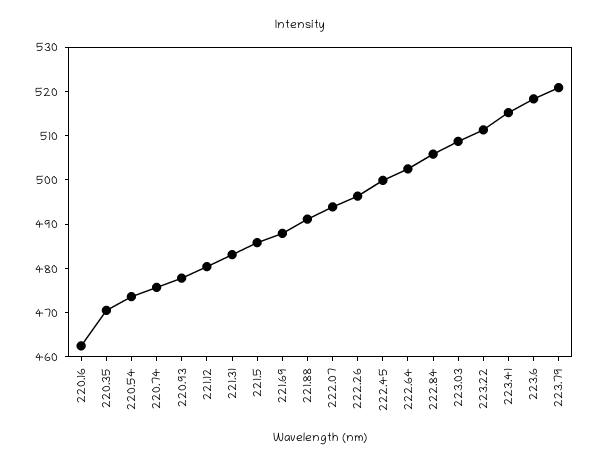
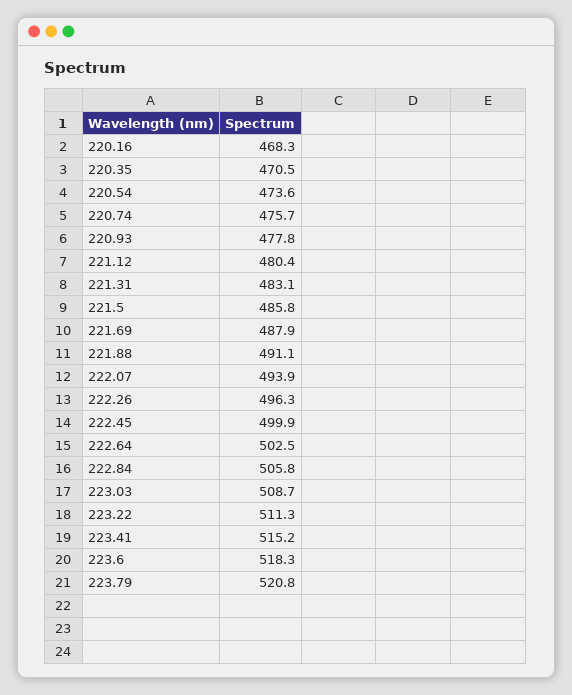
220.16: 462 -> 468.3

